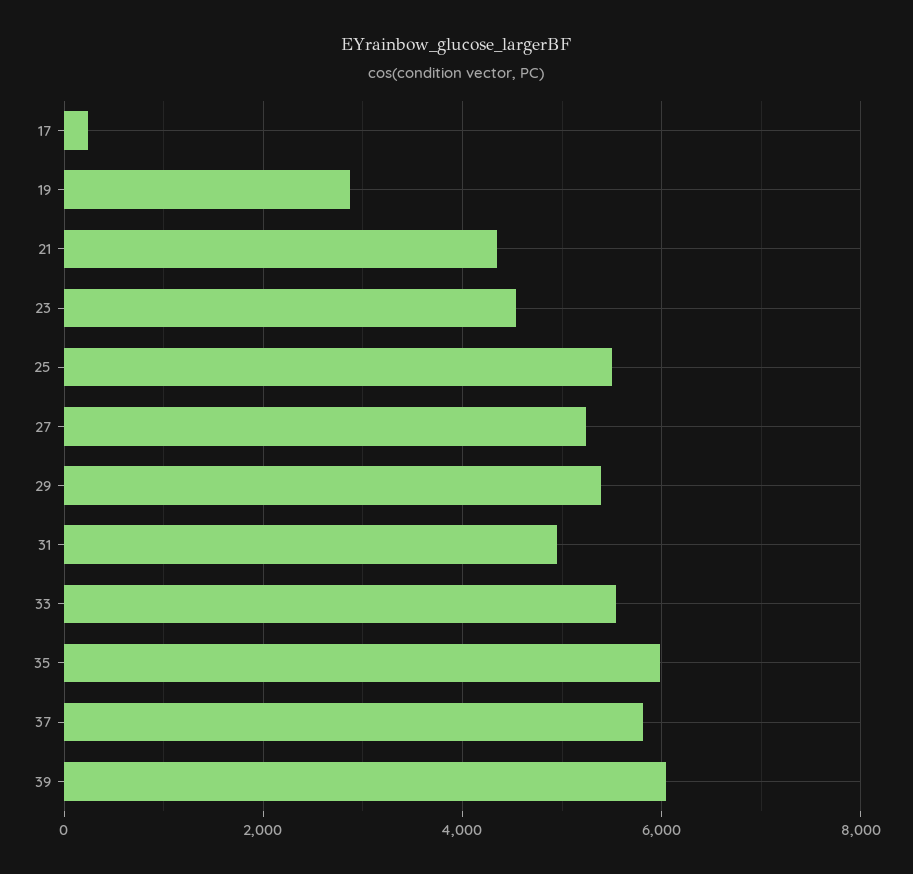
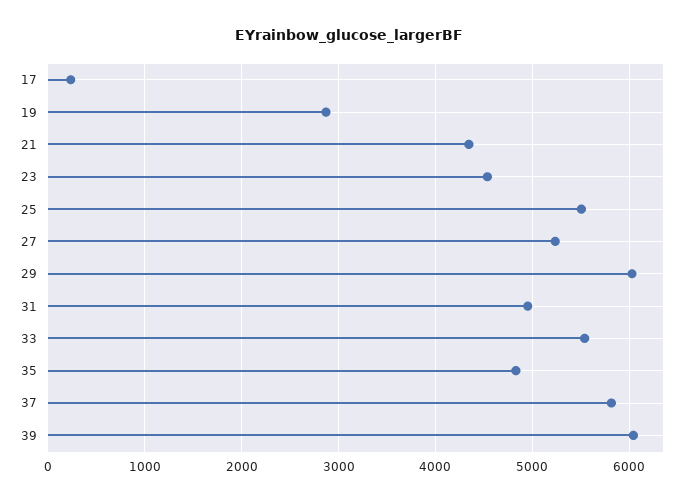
29: 5400 -> 6000
35: 6000 -> 4800

